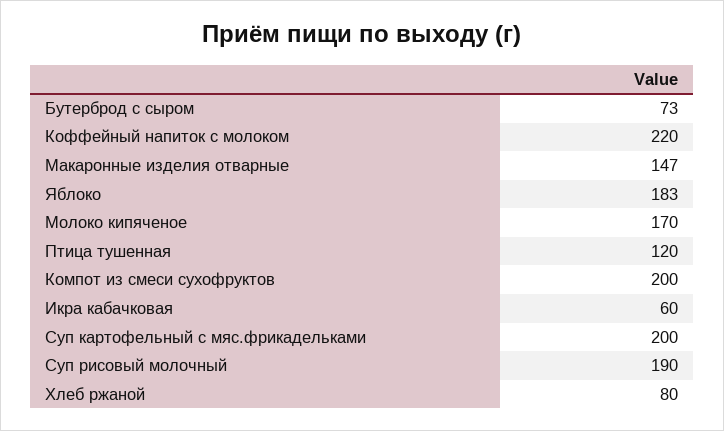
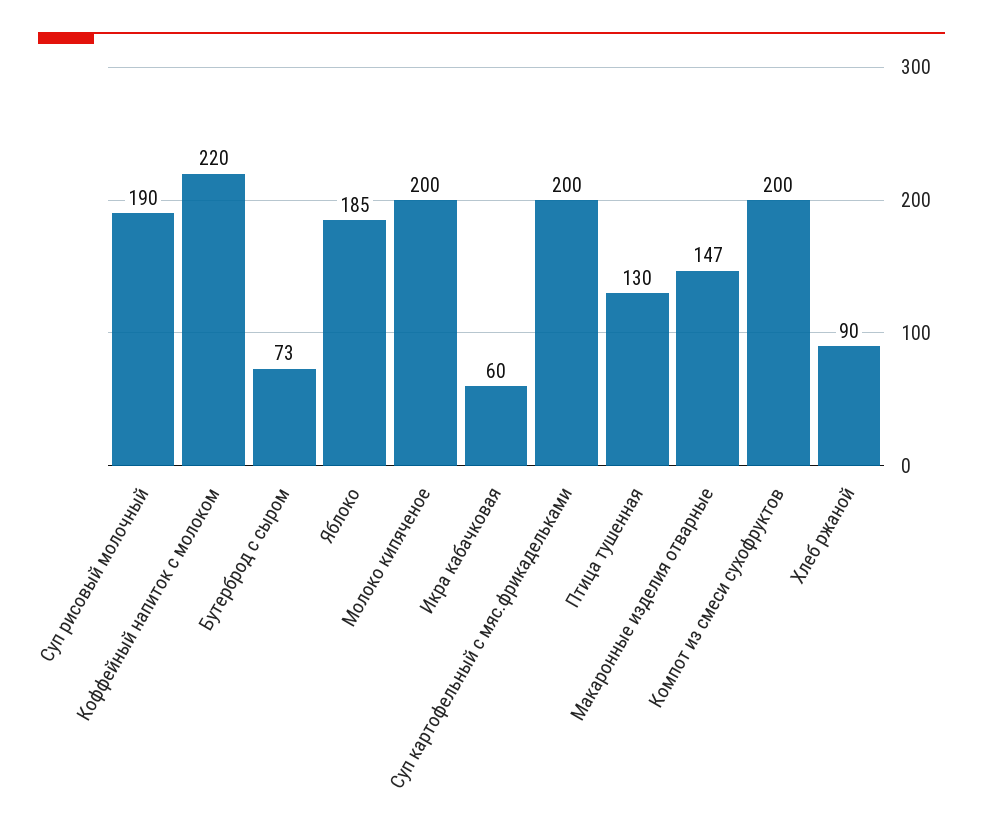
Яблоко: 183 -> 185
Молоко кипяченое: 170 -> 200
Птица тушенная: 120 -> 130
Хлеб ржаной: 80 -> 90

